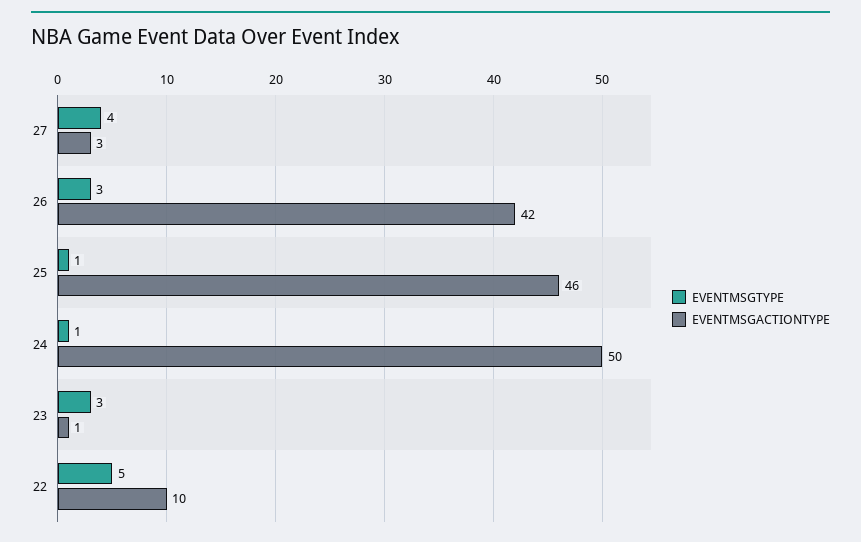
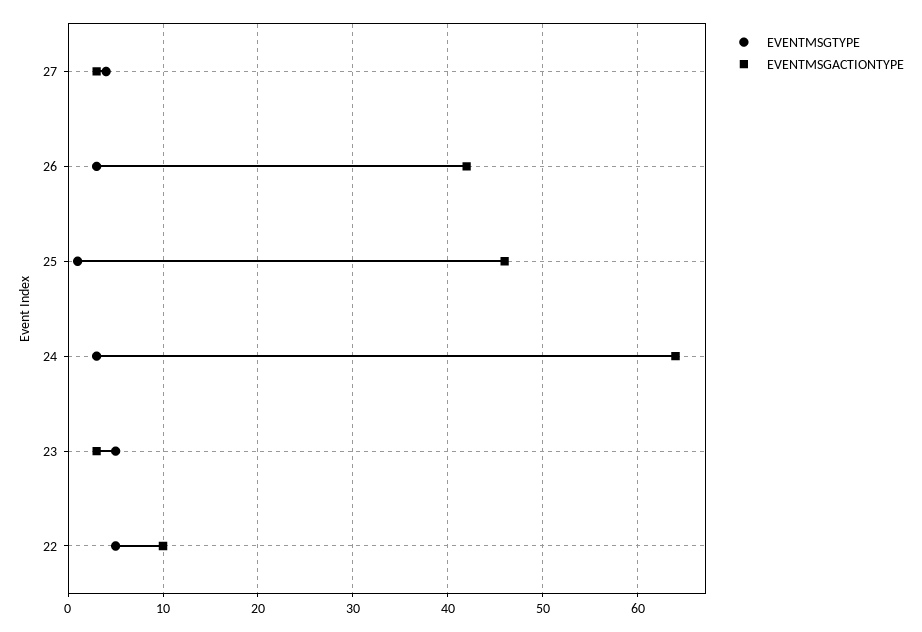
EVENTMSGTYPE, 24: 1 -> 3
EVENTMSGACTIONTYPE, 24: 50 -> 64
EVENTMSGTYPE, 23: 3 -> 5
EVENTMSGACTIONTYPE, 23: 1 -> 3

